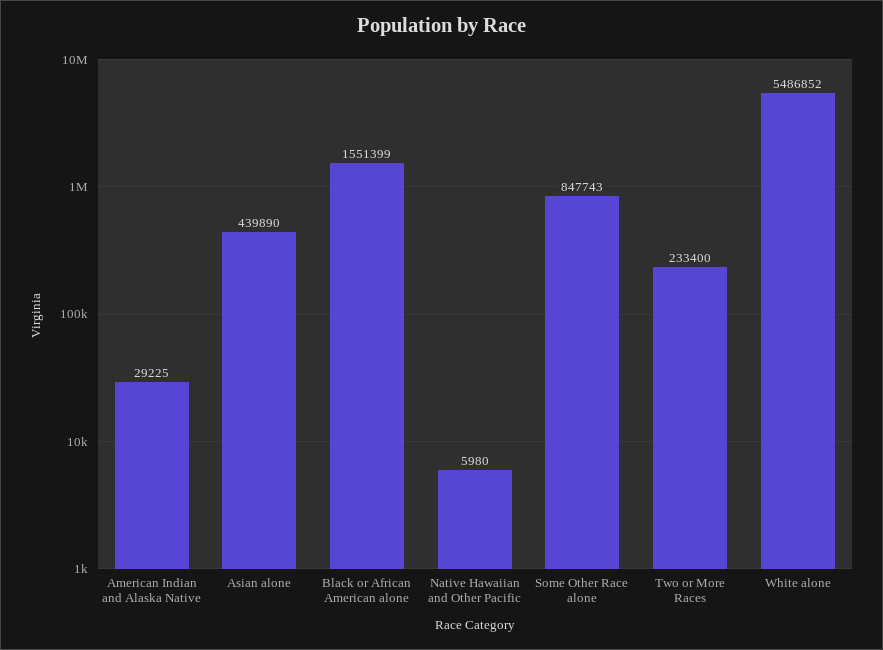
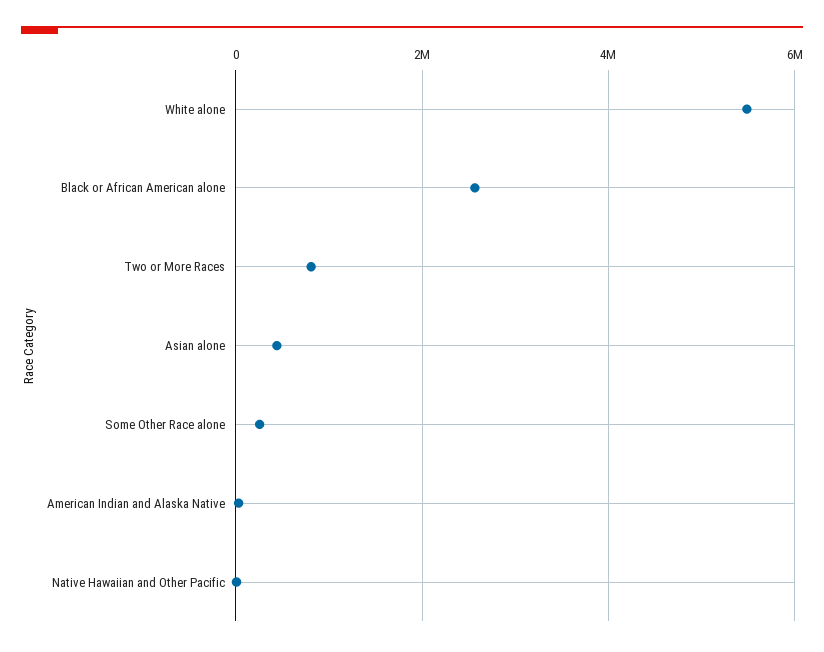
Black or African American alone: 1551399 -> 2600000
Some Other Race alone: 847743 -> 200000
Two or More Races: 233400 -> 800000

